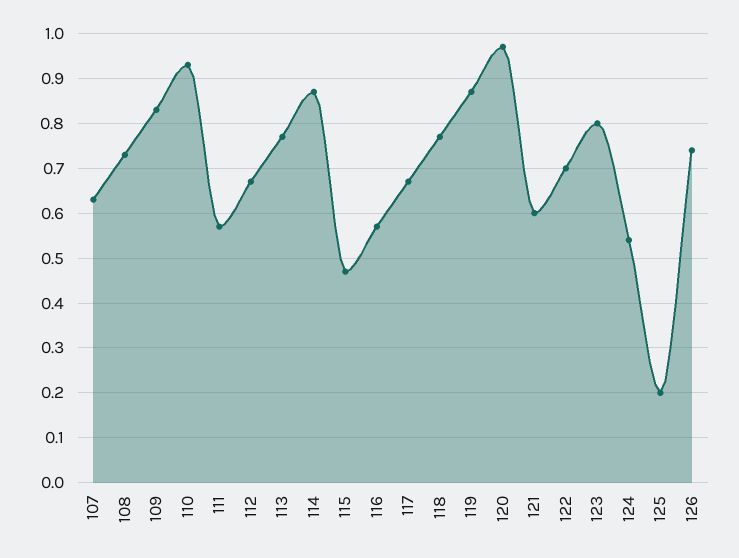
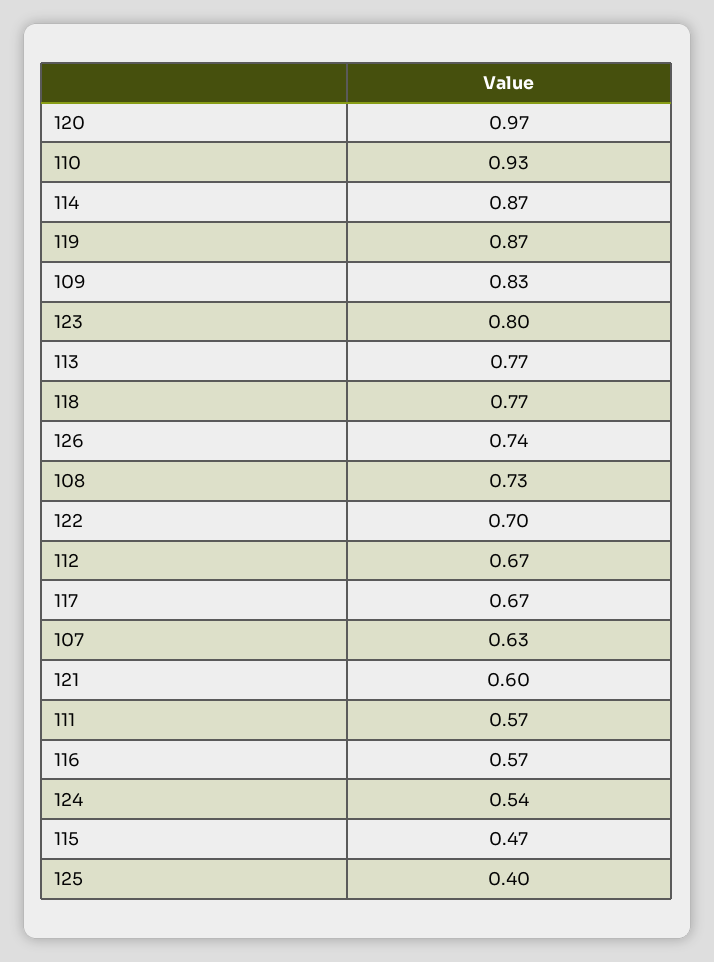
125: 0.2 -> 0.4

